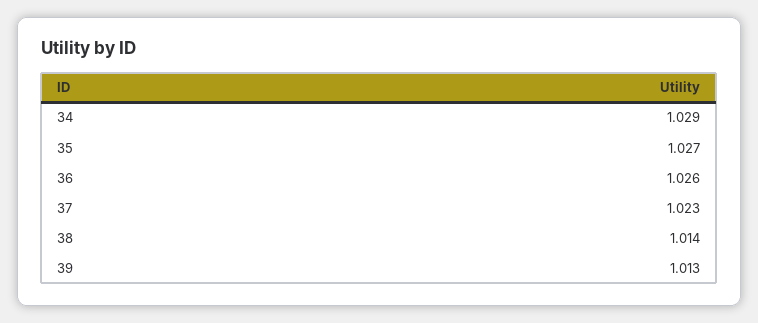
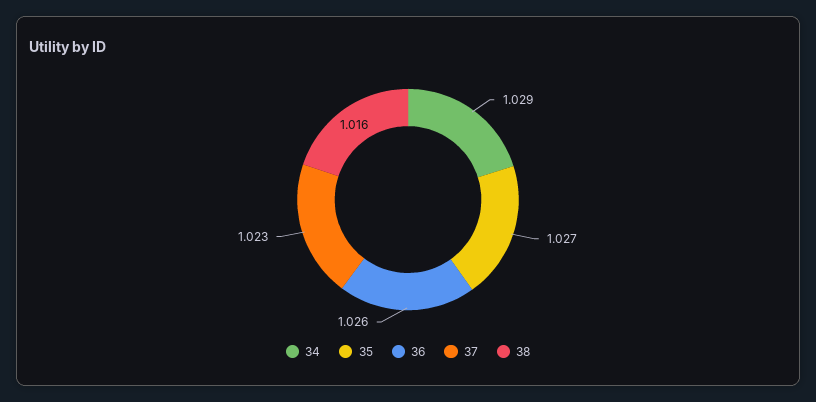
38: 1.014 -> 1.016
39: 1.013 -> none

